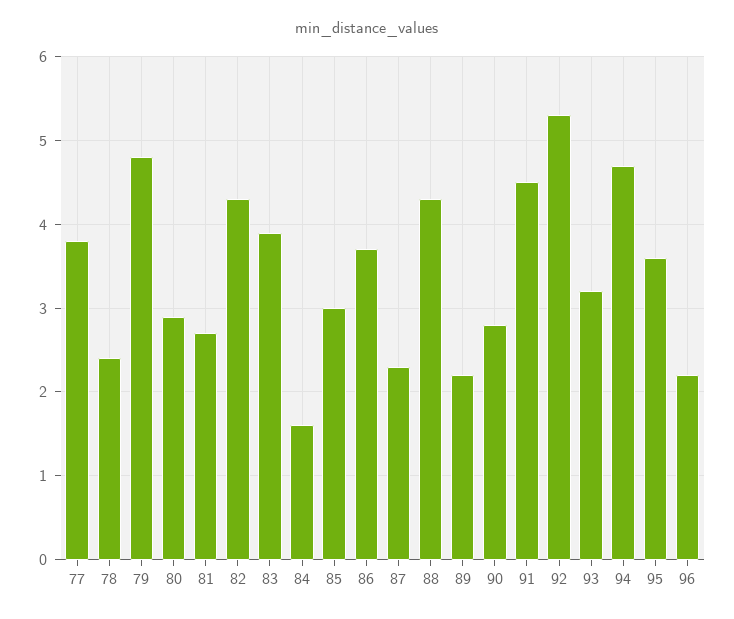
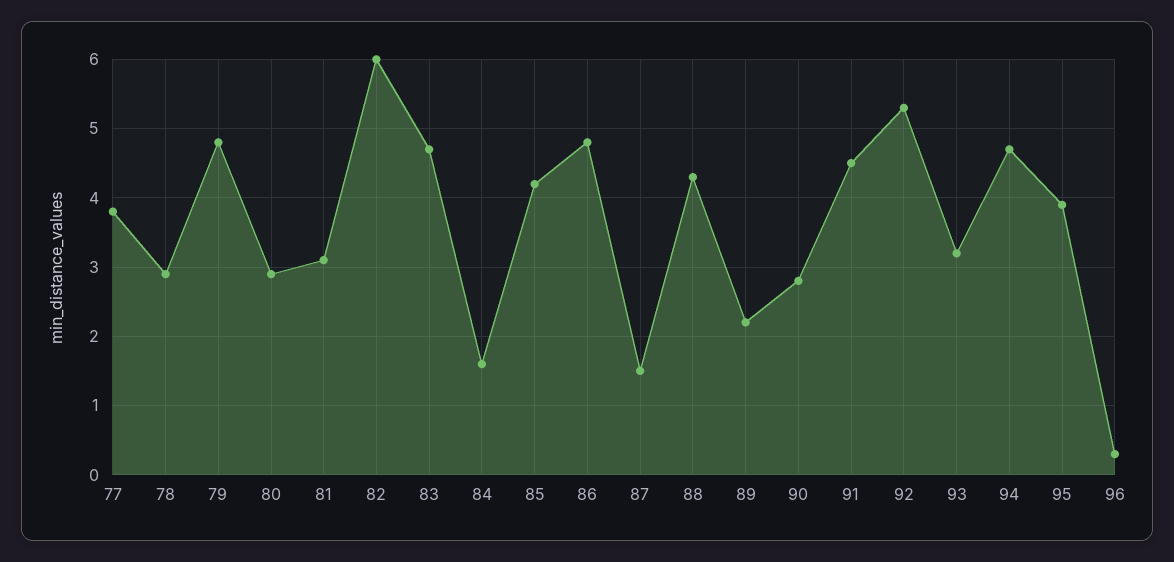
78: 2.4 -> 2.9
81: 2.7 -> 3.1
82: 4.3 -> 6
83: 3.9 -> 4.7
85: 3 -> 4.2
86: 3.7 -> 4.8
87: 2.3 -> 1.5
95: 3.6 -> 3.9
96: 2.2 -> 0.3

